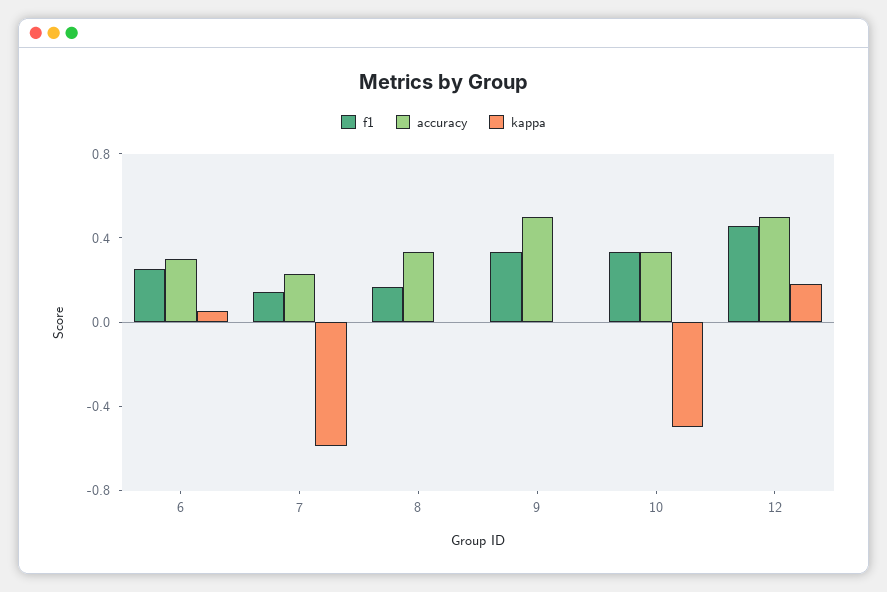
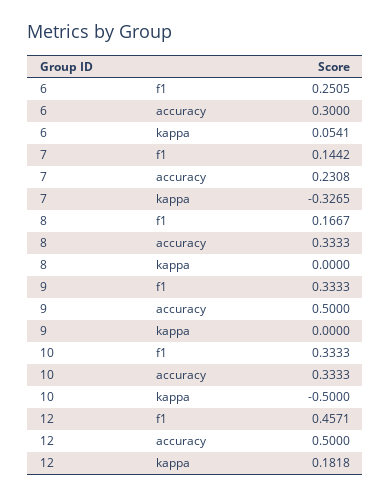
kappa, 7: -0.6 -> -0.3265

